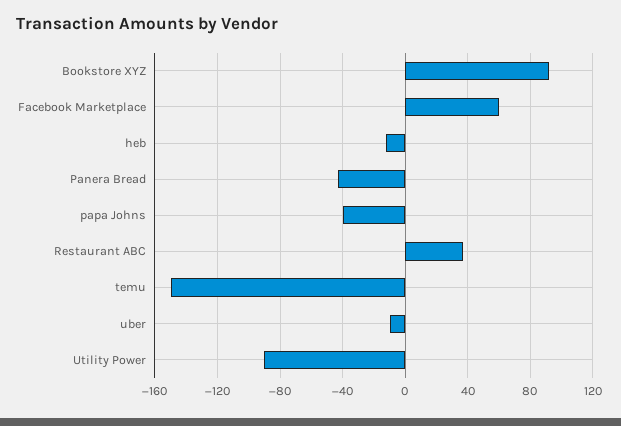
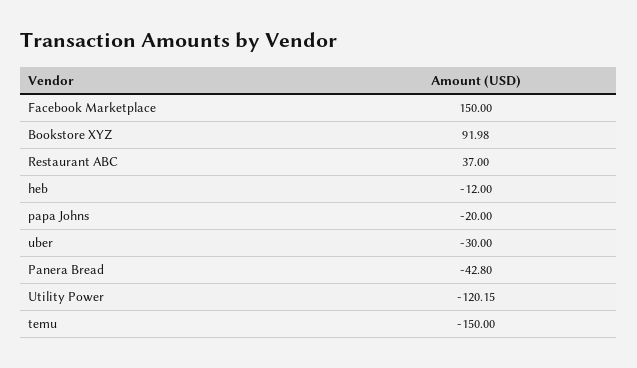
Facebook Marketplace: 60 -> 150
papa Johns: -40 -> -20
uber: -10 -> -30
Utility Power: -90 -> -120.15

